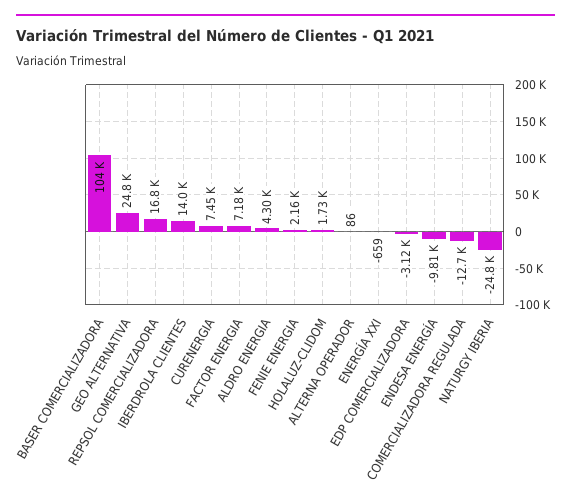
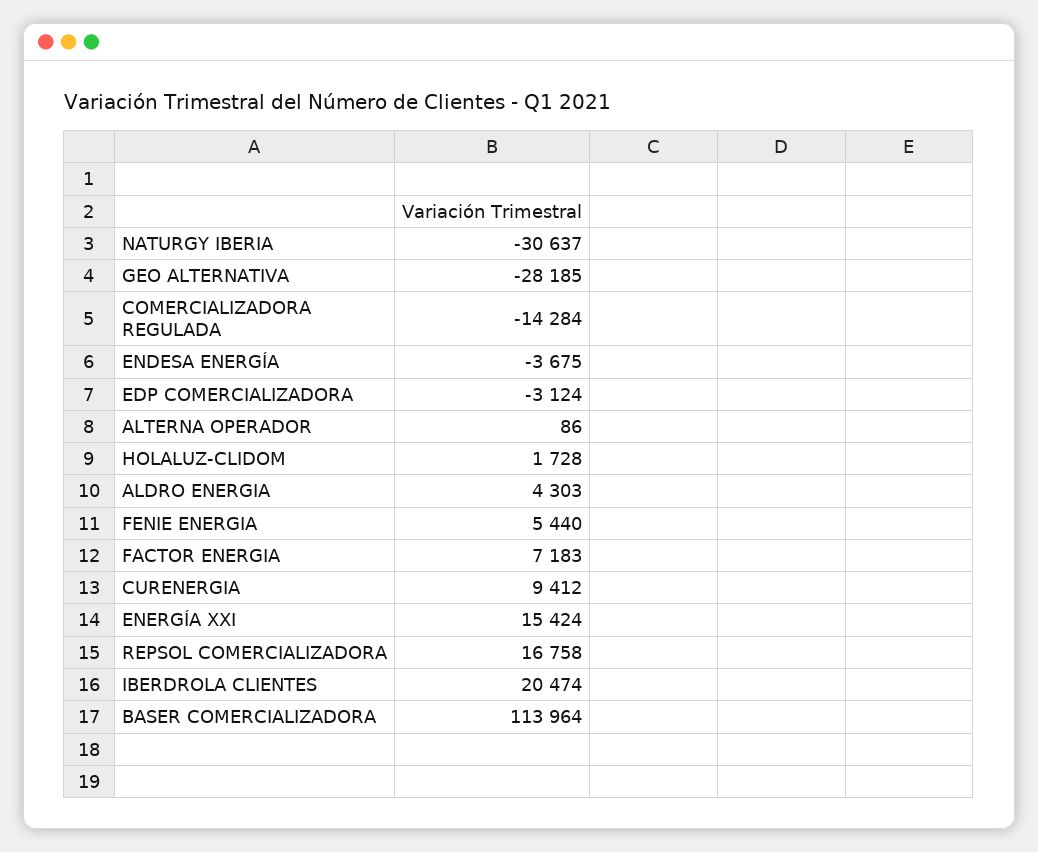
BASER COMERCIALIZADORA: 104000 -> 113964
GEO ALTERNATIVA: 24800 -> -28185
IBERDROLA CLIENTES: 14000 -> 20474
CURENERGIA: 7450 -> 9412
FENIE ENERGIA: 2160 -> 5440
ENERGÍA XXI: -659 -> 15424
ENDESA ENERGÍA: -9810 -> -3675
COMERCIALIZADORA REGULADA: -12700 -> -14284
NATURGY IBERIA: -24800 -> -30637

